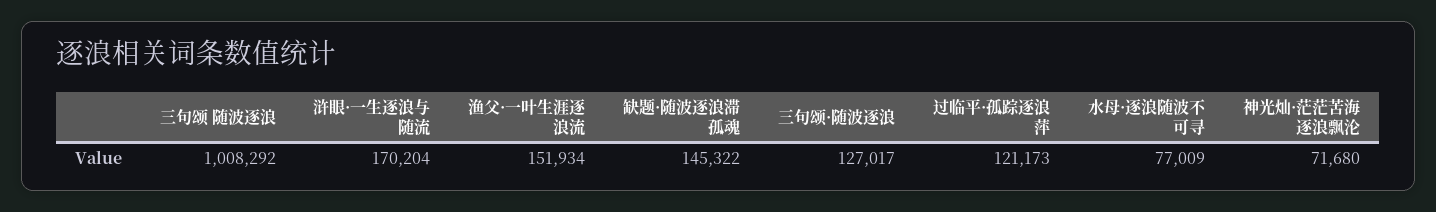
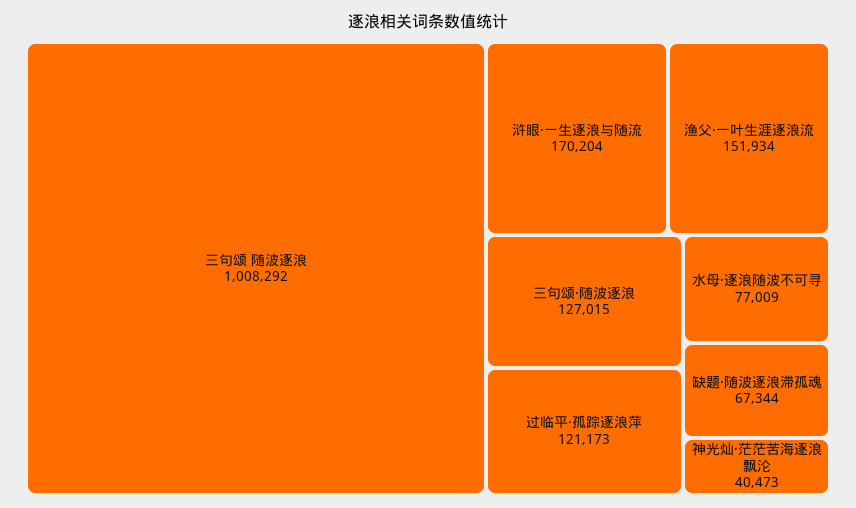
缺题·随波逐浪滞孤魂: 145322 -> 67344
三句颂·随波逐浪: 127017 -> 127015
神光灿·茫茫苦海逐浪飘沦: 71680 -> 40473

